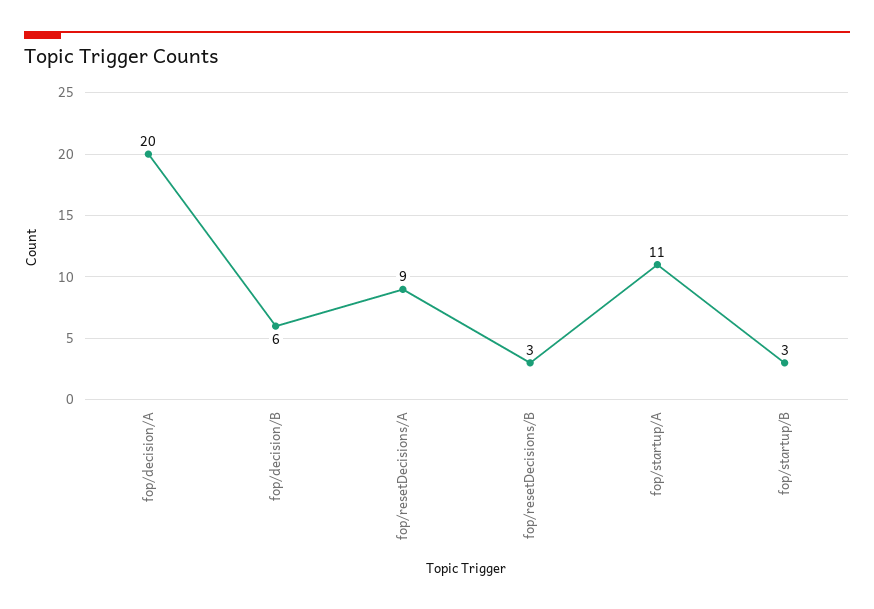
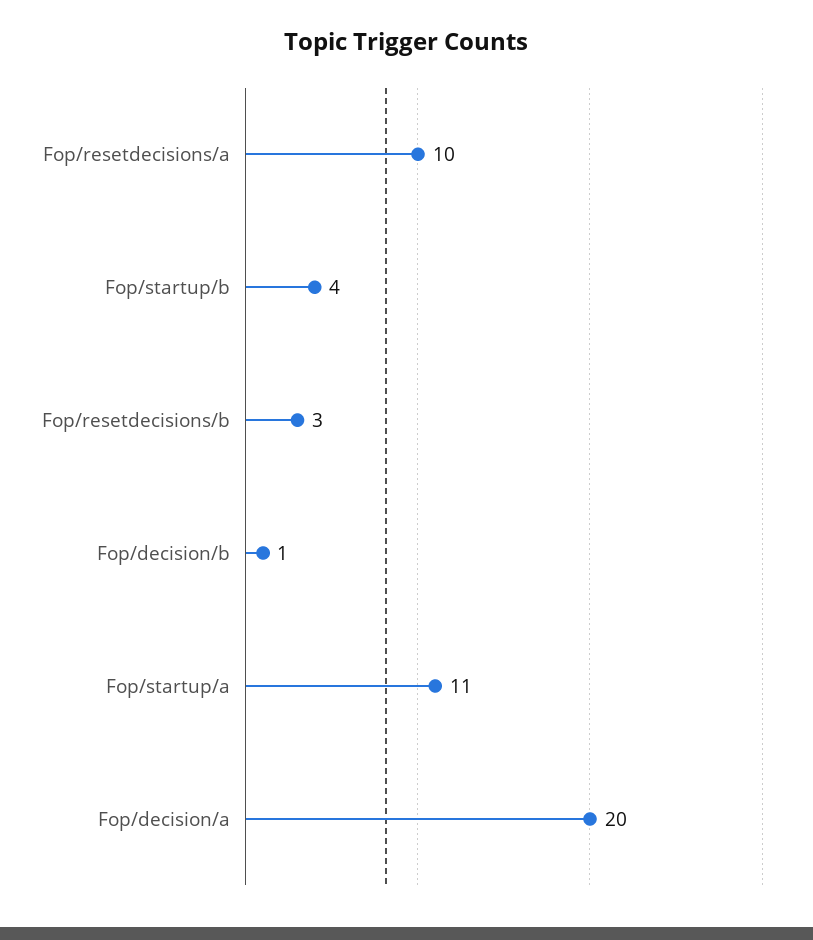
fop/decision/B: 6 -> 1
fop/resetDecisions/A: 9 -> 10
fop/startup/B: 3 -> 4

